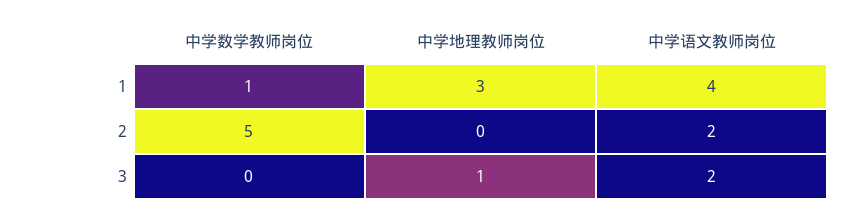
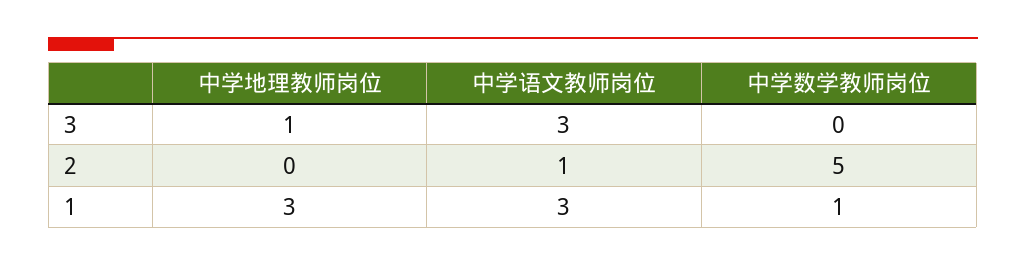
中学语文教师岗位, 1: 4 -> 3
中学语文教师岗位, 2: 2 -> 1
中学语文教师岗位, 3: 2 -> 3

